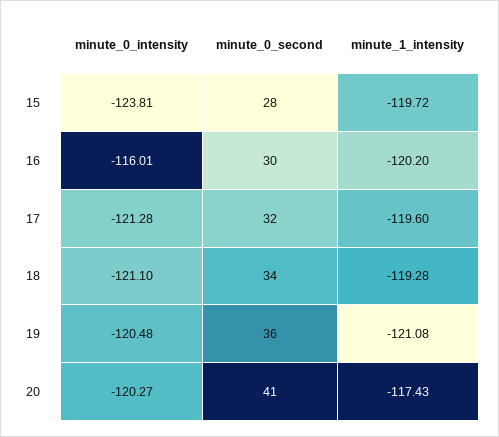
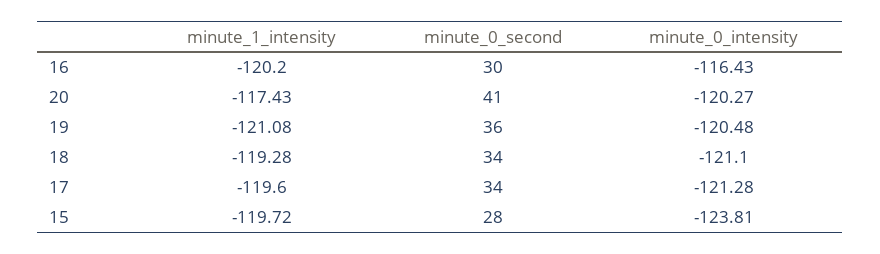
minute_0_intensity, 16: -116.01 -> -116.43
minute_0_second, 17: 32 -> 34

